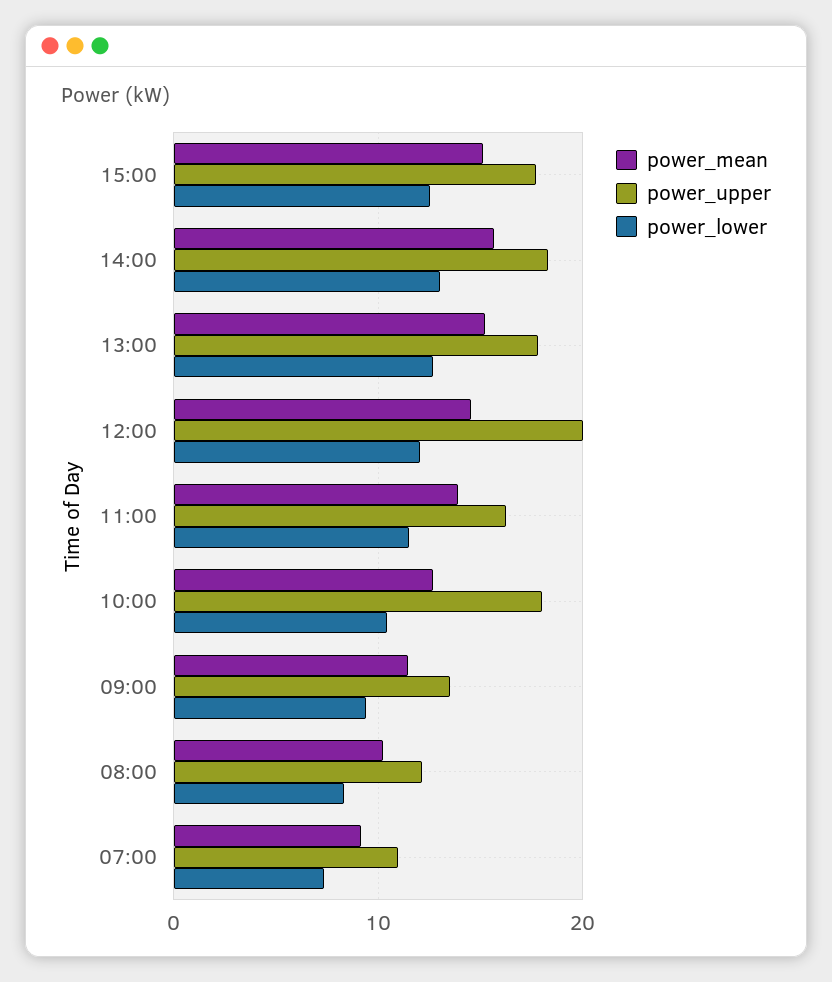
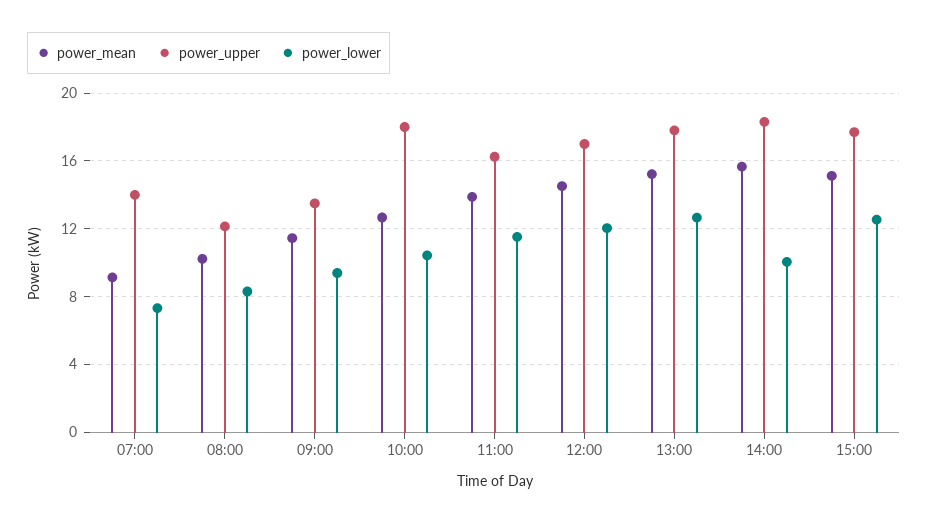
power_lower, 14:00: 13 -> 10
power_upper, 12:00: 20 -> 17
power_upper, 07:00: 11 -> 14

